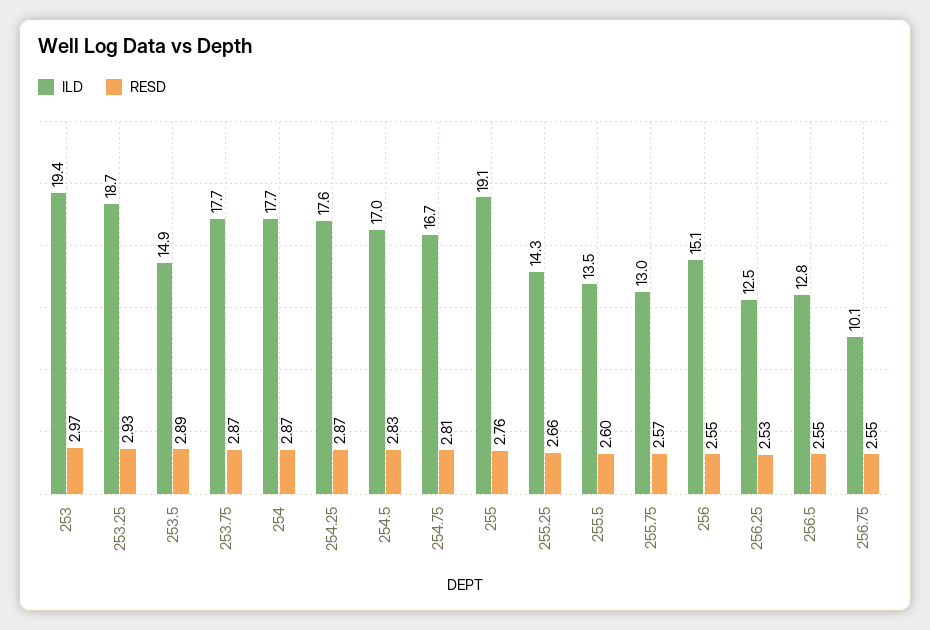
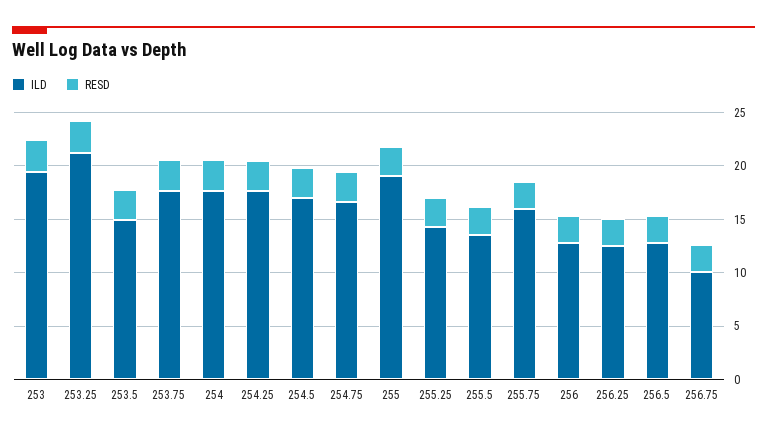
ILD, 253.25: 18.7 -> 21
ILD, 255.75: 13 -> 16
ILD, 256: 15.1 -> 13

